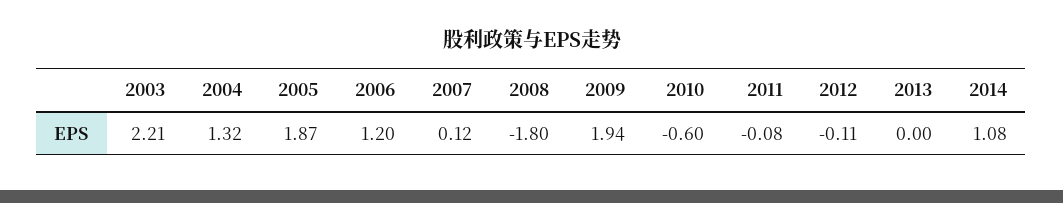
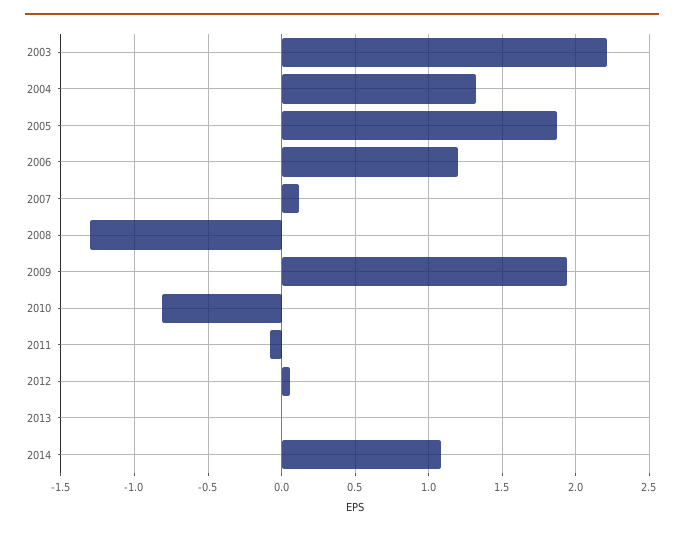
2008: -1.8 -> -1.3
2010: -0.6 -> -0.8
2012: -0.11 -> 0.05

